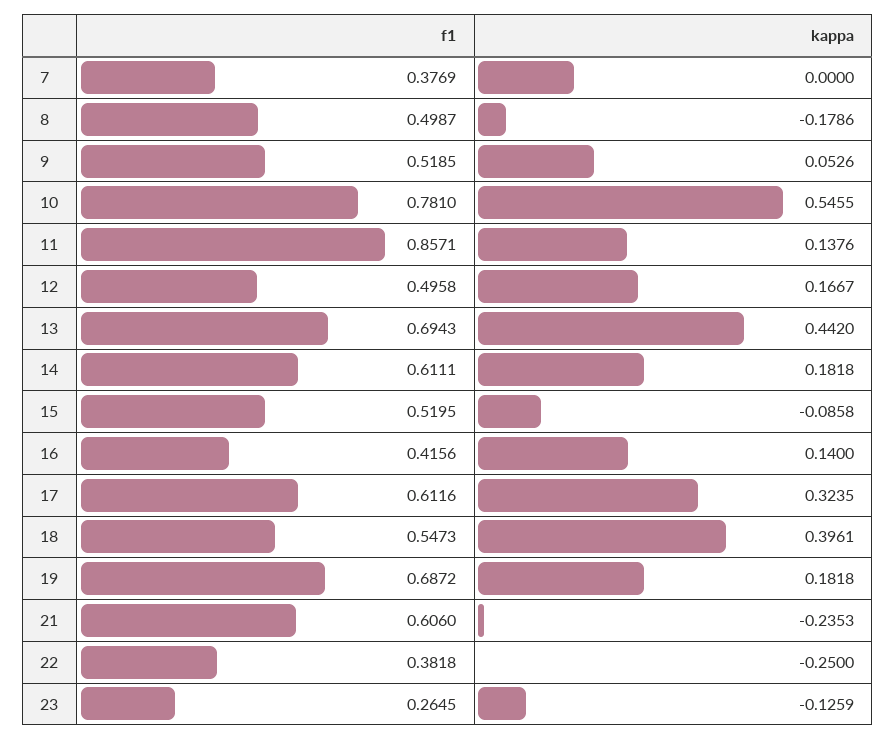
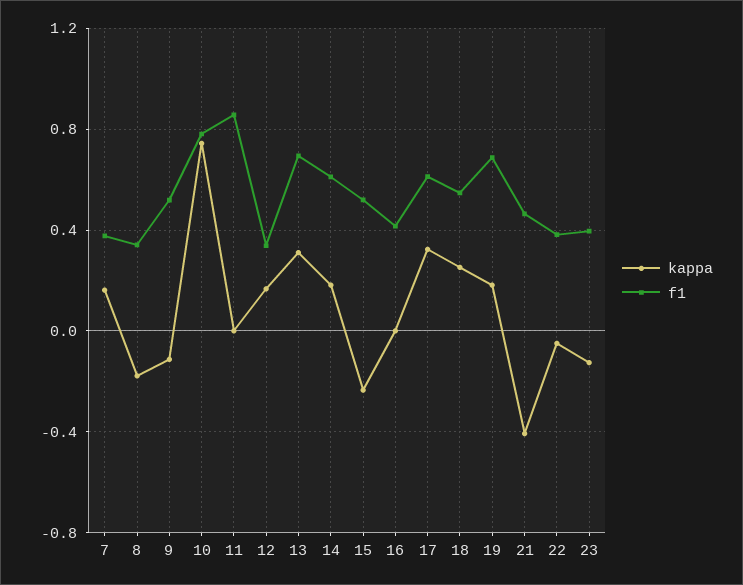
kappa, 7: 0 -> 0.15
f1, 8: 0.4987 -> 0.35
kappa, 9: 0.0526 -> -0.1
kappa, 10: 0.5455 -> 0.75
kappa, 11: 0.1376 -> 0
f1, 12: 0.4958 -> 0.35
kappa, 13: 0.442 -> 0.3
kappa, 15: -0.0858 -> -0.25
kappa, 16: 0.14 -> 0
kappa, 18: 0.3961 -> 0.25
f1, 21: 0.606 -> 0.45
kappa, 21: -0.2353 -> -0.4
kappa, 22: -0.25 -> -0.05
f1, 23: 0.2645 -> 0.4

